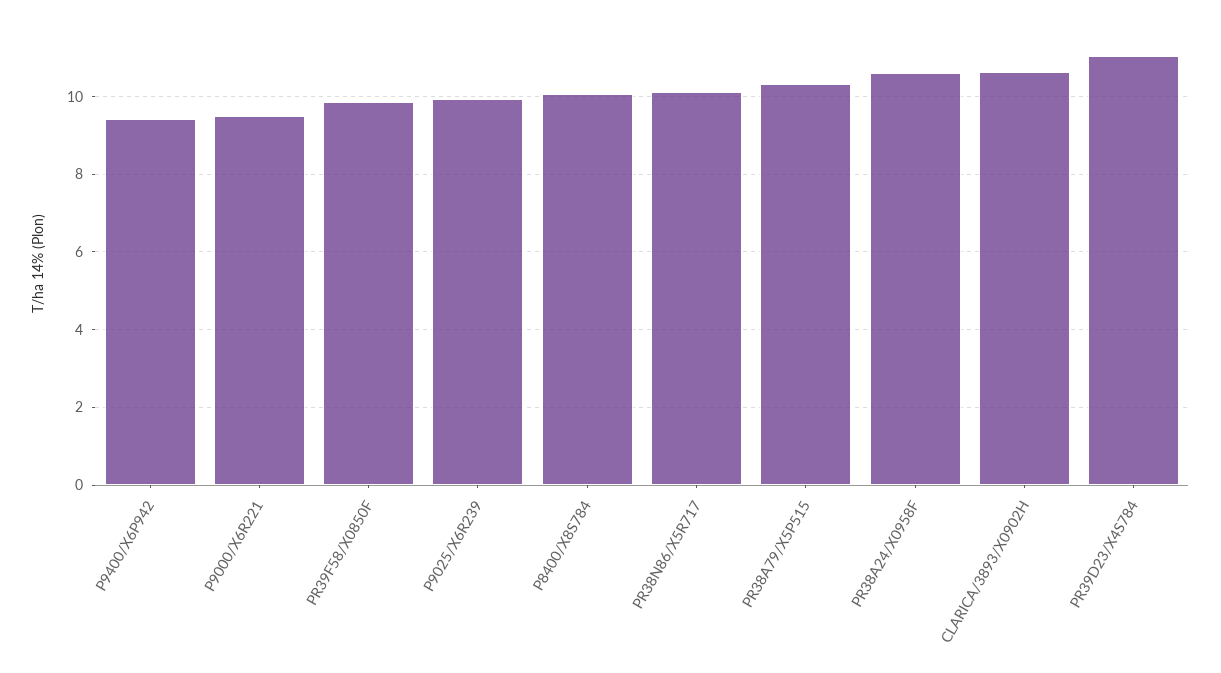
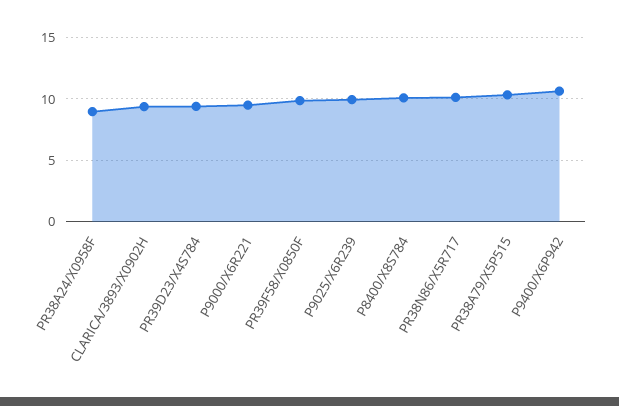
P9400/X6P942: 9.4 -> 10.5
PR38A24/X0958F: 10.6 -> 9
CLARICA/3893/X0902H: 10.6 -> 9.5
PR39D23/X4S784: 11 -> 9.5

